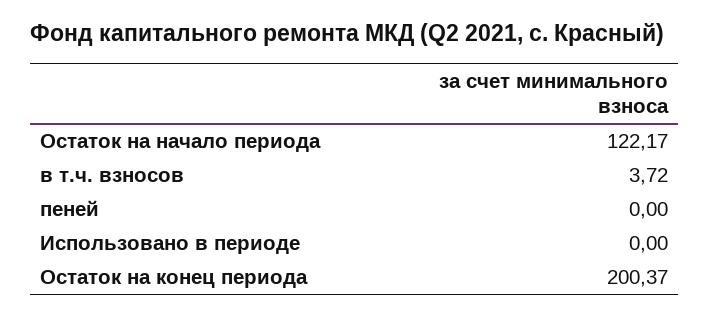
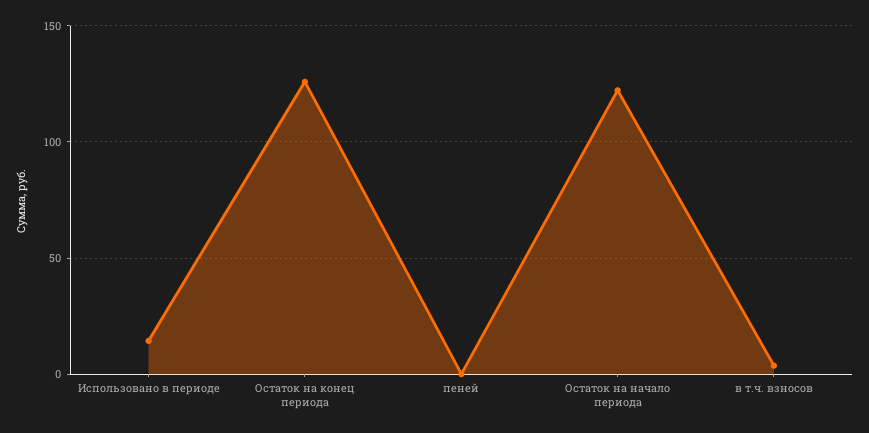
Использовано в периоде: 0 -> 15
Остаток на конец периода: 200.37 -> 125

